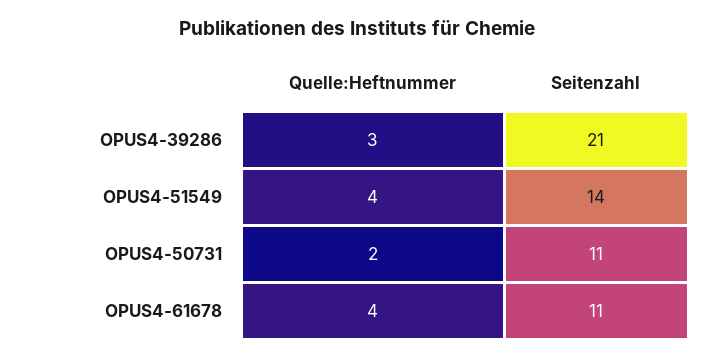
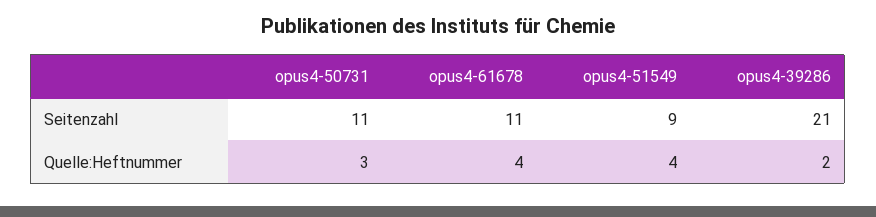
Quelle:Heftnummer, OPUS4-39286: 3 -> 2
Seitenzahl, OPUS4-51549: 14 -> 9
Quelle:Heftnummer, OPUS4-50731: 2 -> 3

